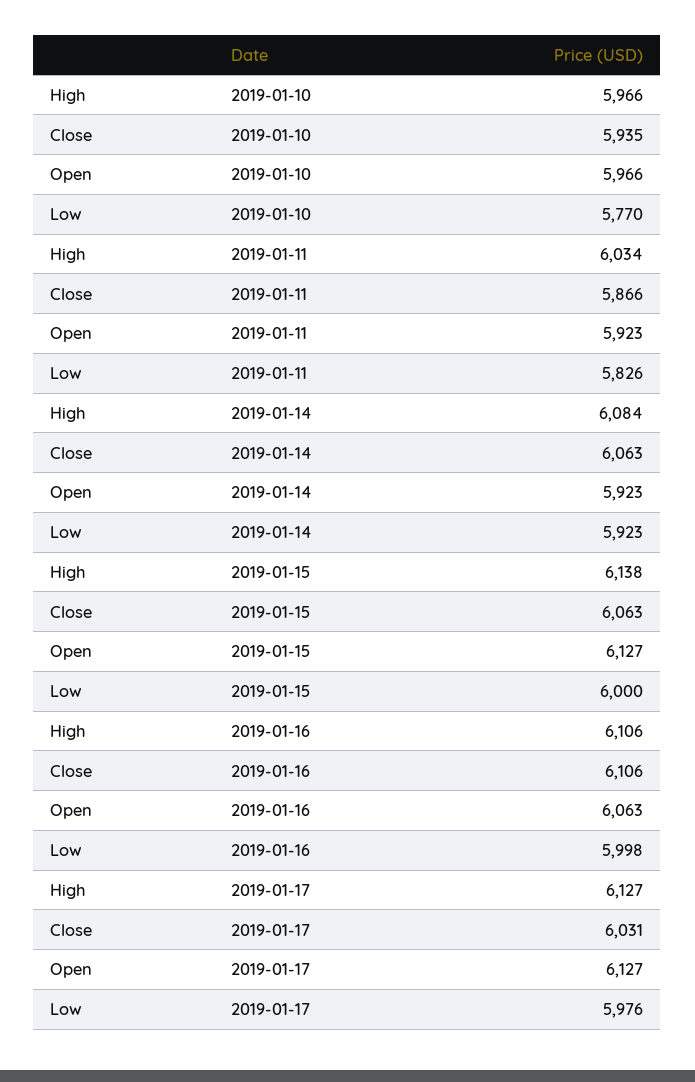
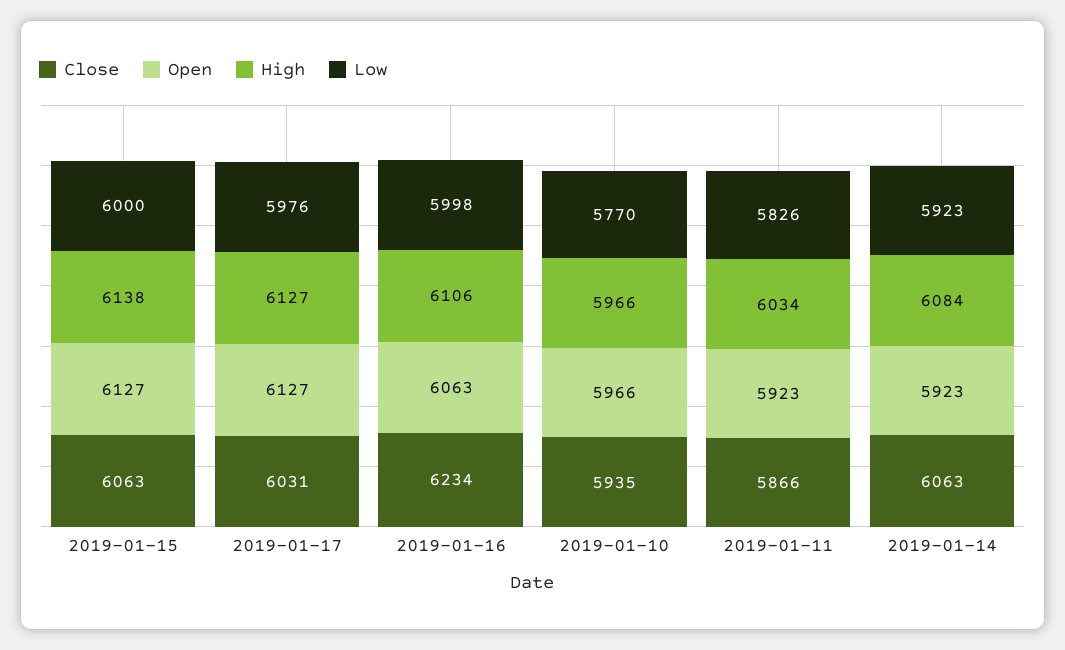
Close, 2019-01-16: 6106 -> 6234

